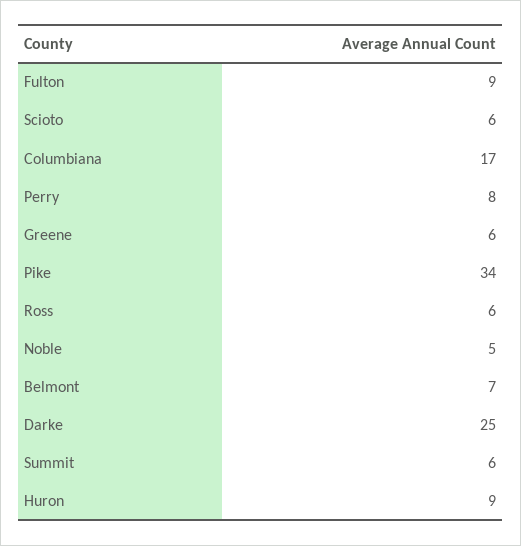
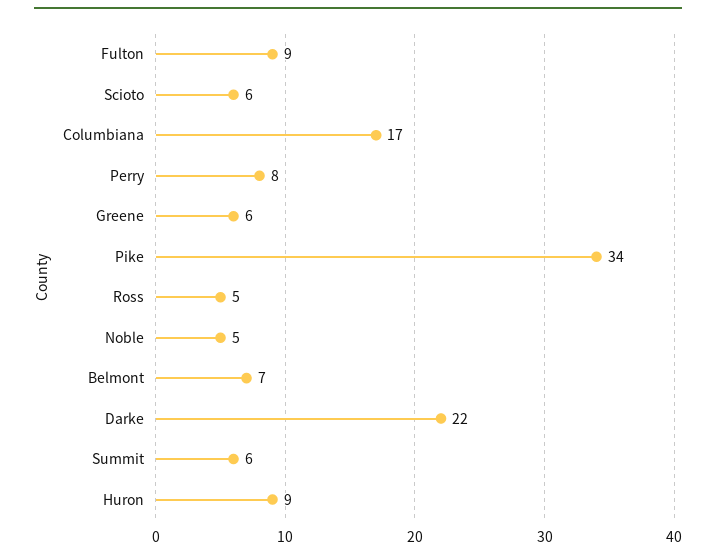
Ross: 6 -> 5
Darke: 25 -> 22

